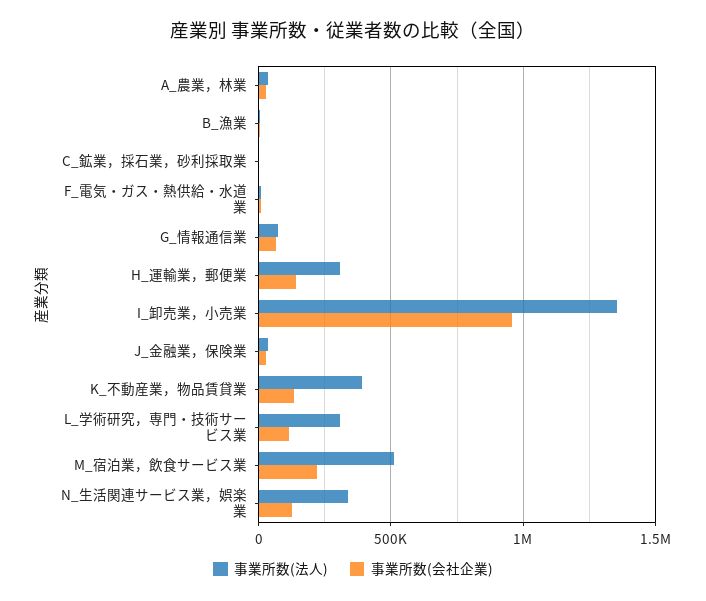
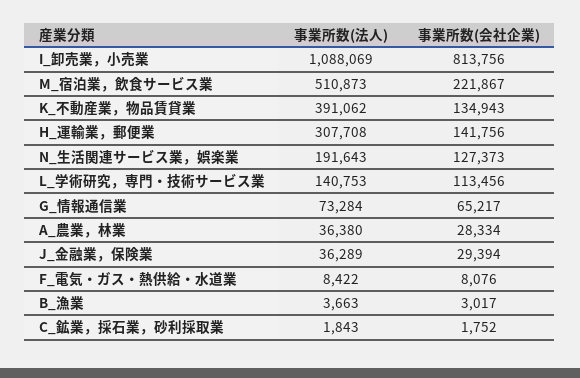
事業所数(法人), I_卸売業，小売業: 1350000 -> 1088069
事業所数(会社企業), I_卸売業，小売業: 950000 -> 813756
事業所数(法人), L_学術研究，専門・技術サービス業: 300000 -> 140753
事業所数(法人), N_生活関連サービス業，娯楽業: 350000 -> 191643

